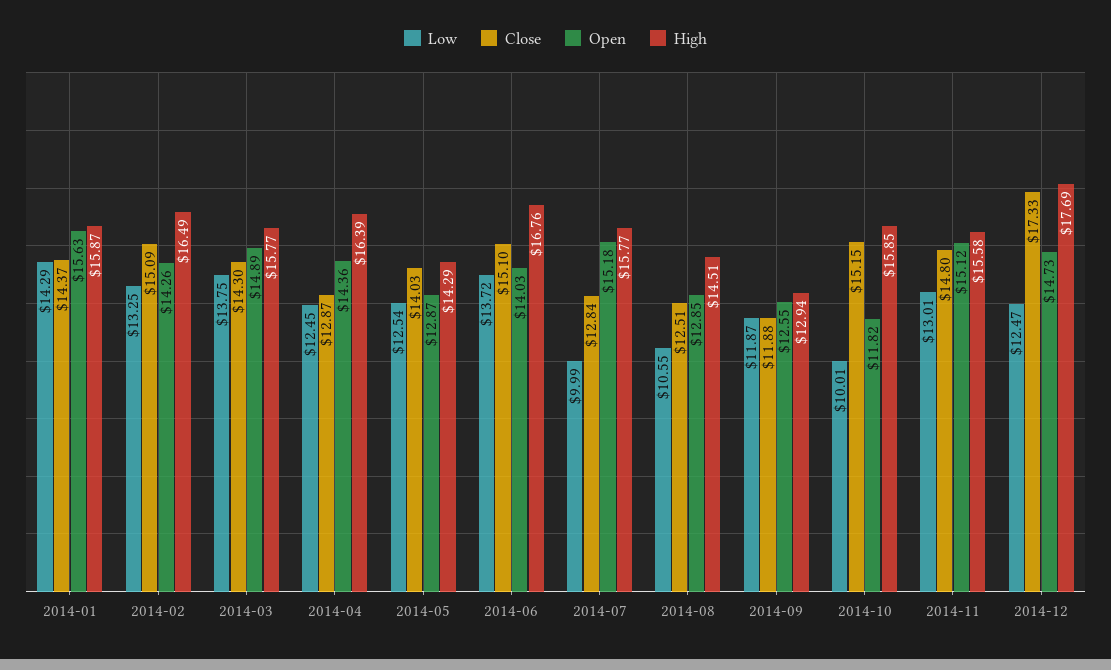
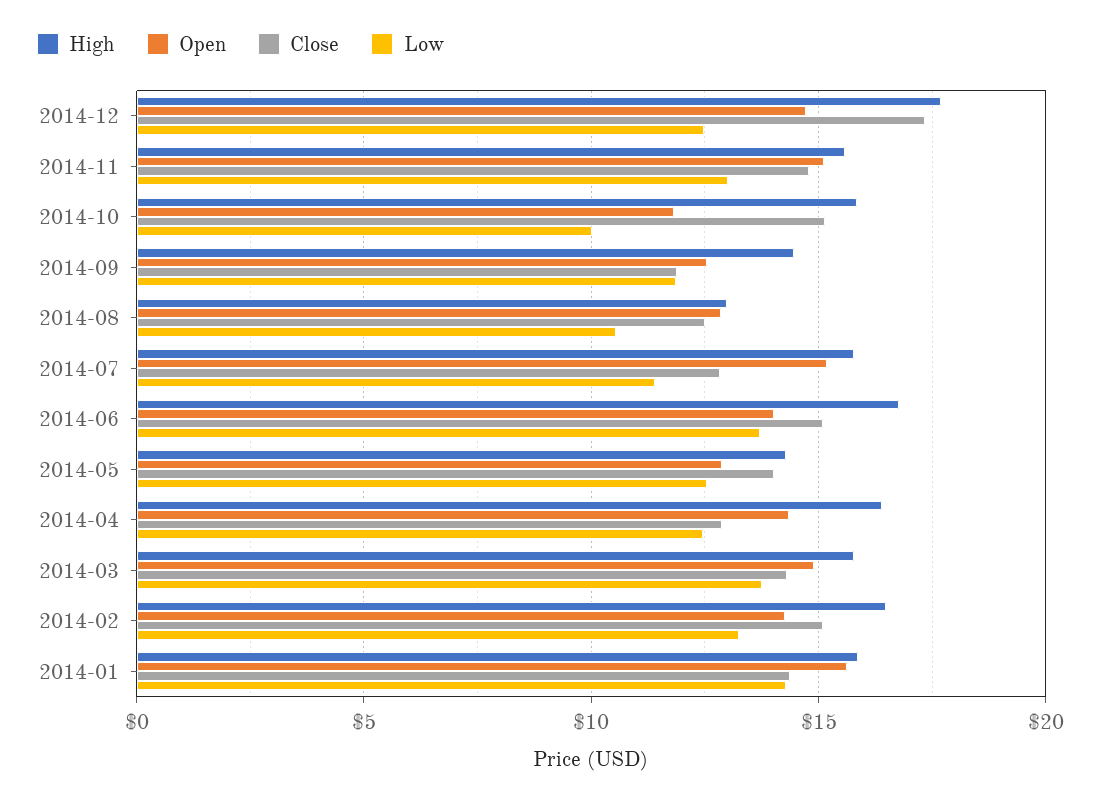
Low, 2014-07: 9.99 -> 11.5
High, 2014-08: 14.51 -> 13
High, 2014-09: 12.94 -> 14.5

